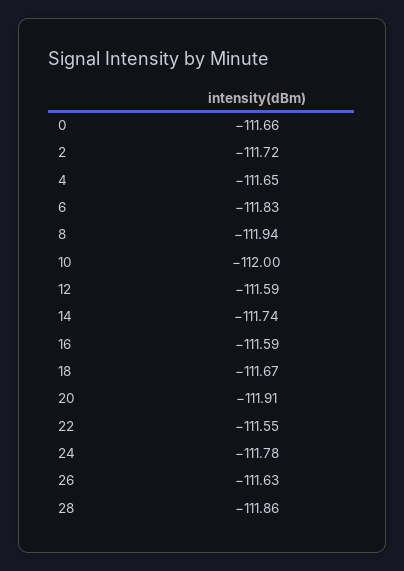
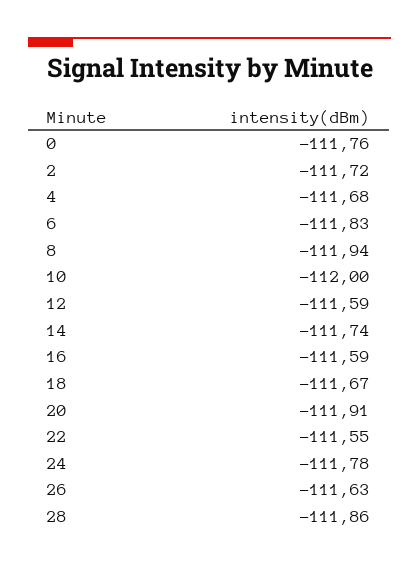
0: -111.66 -> -111.76
4: -111.65 -> -111.68

